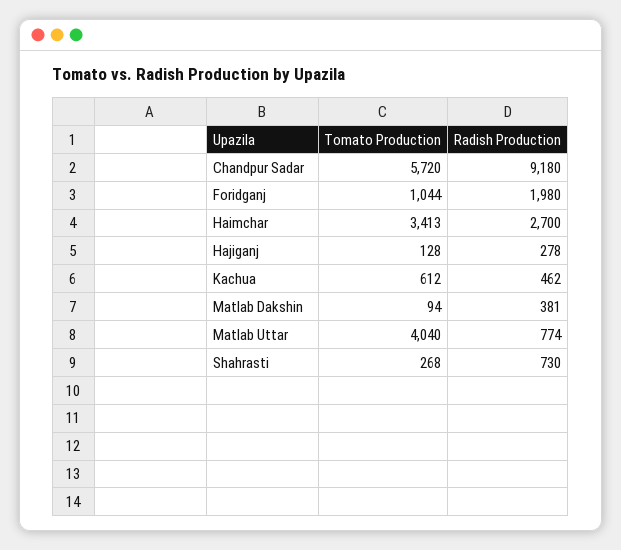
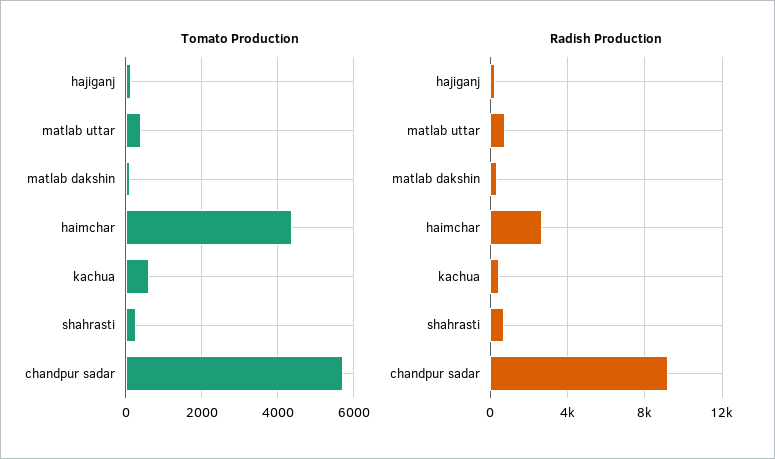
Tomato Production, Foridganj: 1044 -> none
Radish Production, Foridganj: 1980 -> none
Tomato Production, Haimchar: 3413 -> 4400
Tomato Production, Matlab Uttar: 4040 -> 400

